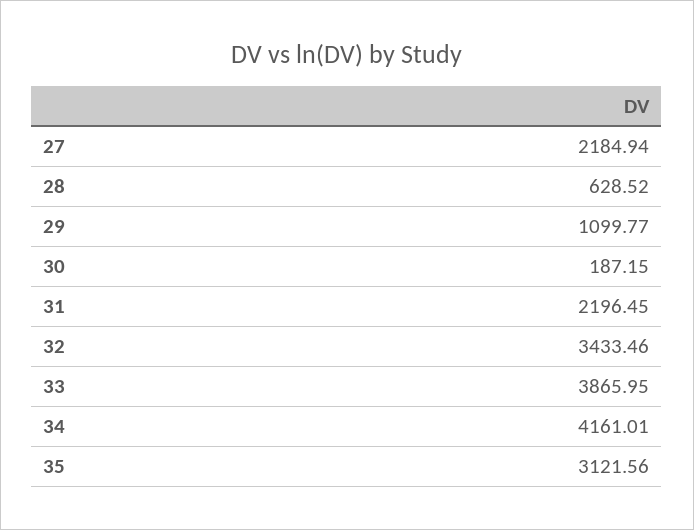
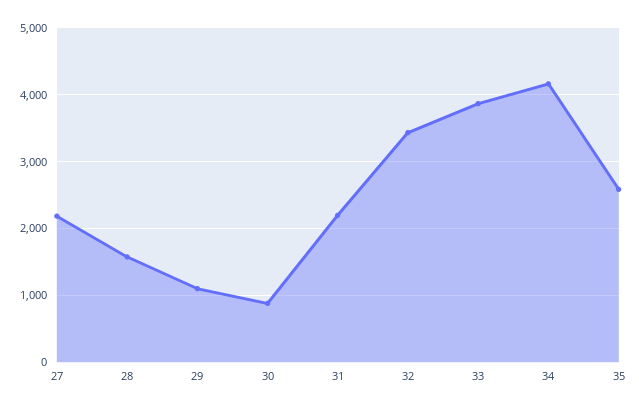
28: 628.52 -> 1600
30: 187.15 -> 900
35: 3121.56 -> 2600

